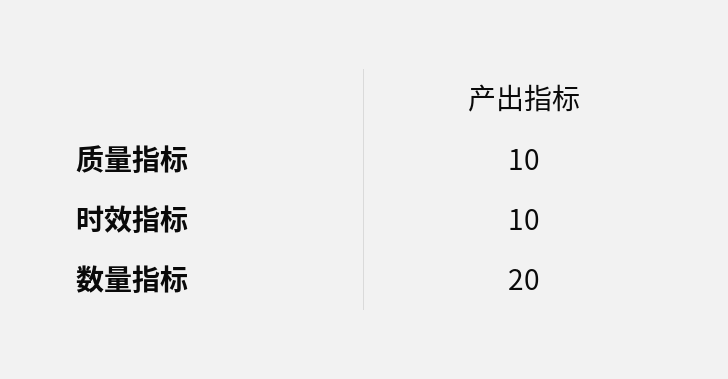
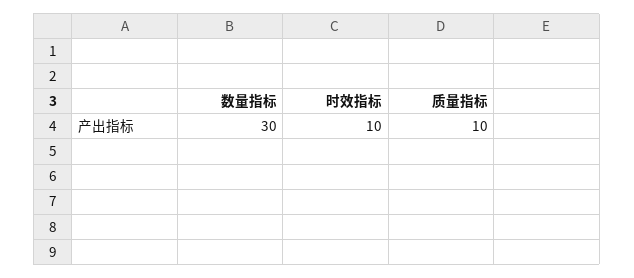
数量指标: 20 -> 30

